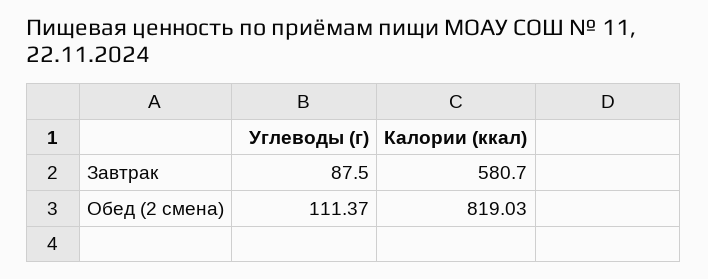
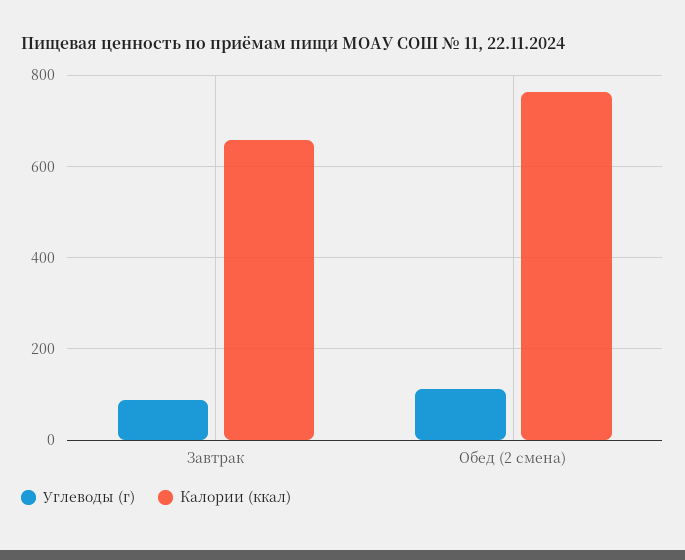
Калории (ккал), Завтрак: 580.7 -> 660
Калории (ккал), Обед (2 смена): 819.03 -> 760

